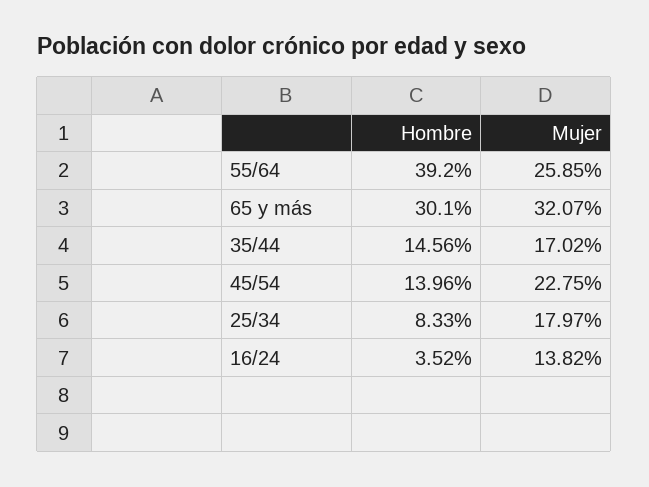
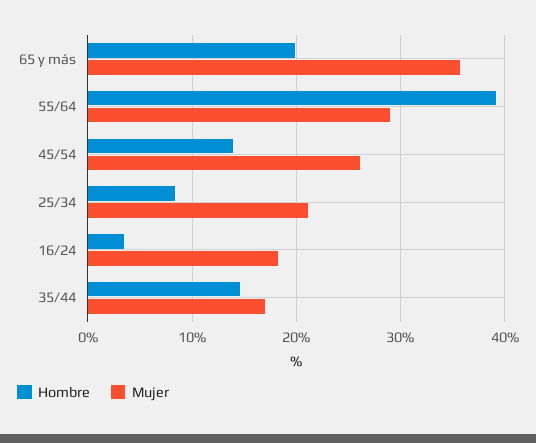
Mujer, 55/64: 25.85 -> 29
Hombre, 65 y más: 30.1 -> 20
Mujer, 65 y más: 32.07 -> 36
Mujer, 45/54: 22.75 -> 26
Mujer, 25/34: 17.97 -> 21
Mujer, 16/24: 13.82 -> 18

